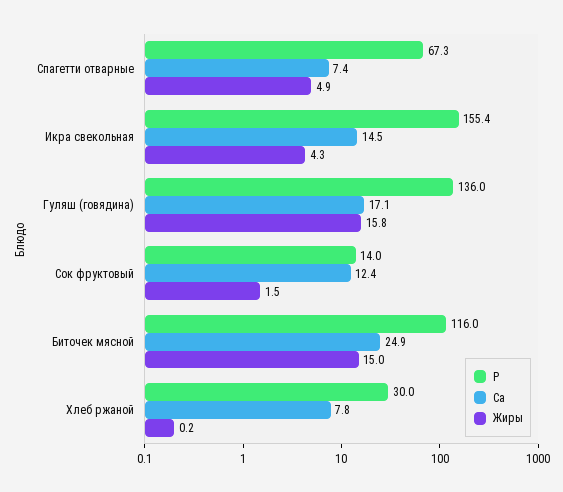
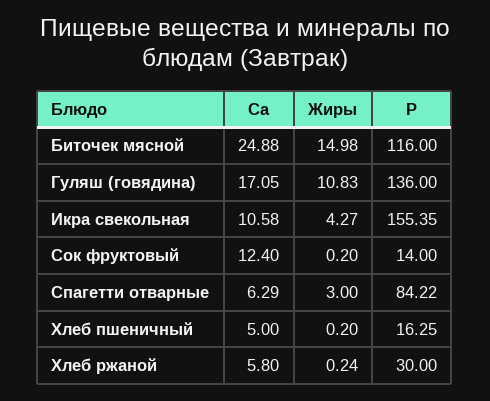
P, Спагетти отварные: 67.3 -> 84.22
Ca, Спагетти отварные: 7.4 -> 6.29
Жиры, Спагетти отварные: 4.9 -> 3
Ca, Икра свекольная: 14.5 -> 10.58
Жиры, Гуляш (говядина): 15.8 -> 10.83
Жиры, Сок фруктовый: 1.5 -> 0.2
Ca, Хлеб ржаной: 7.8 -> 5.8
Ca, Хлеб пшеничный: none -> 5
Жиры, Хлеб пшеничный: none -> 0.2
P, Хлеб пшеничный: none -> 16.25

